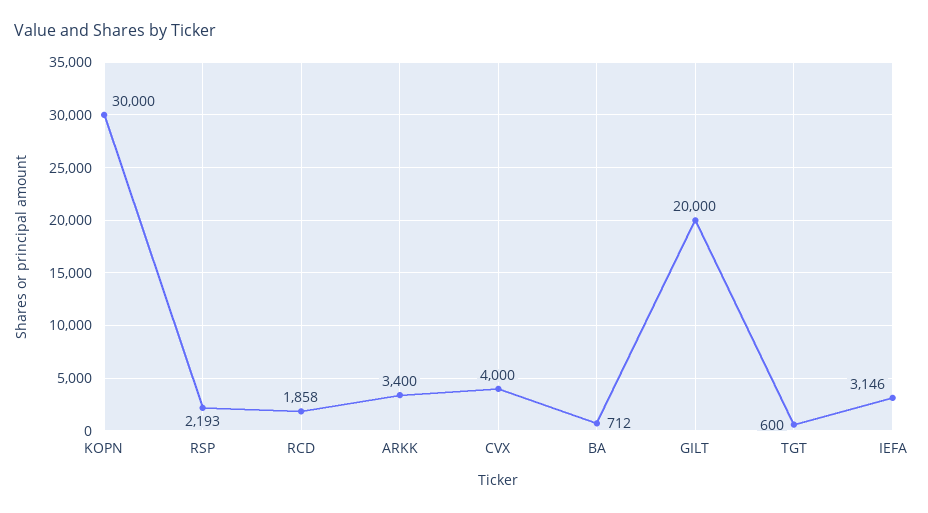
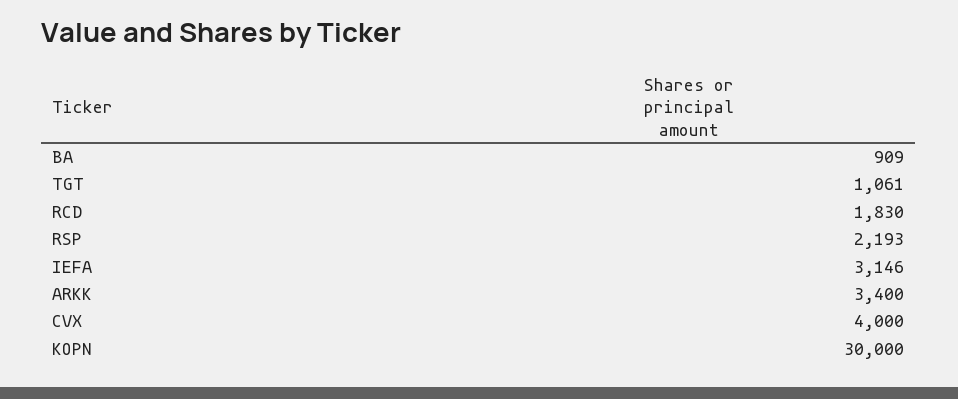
RCD: 1858 -> 1830
BA: 712 -> 909
GILT: 20000 -> none
TGT: 600 -> 1061

